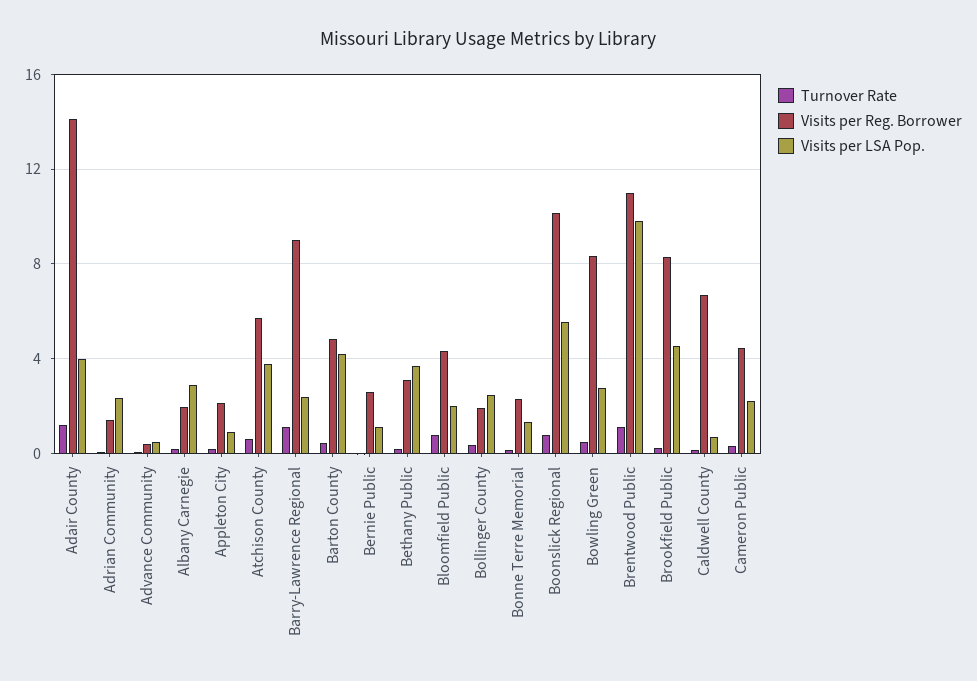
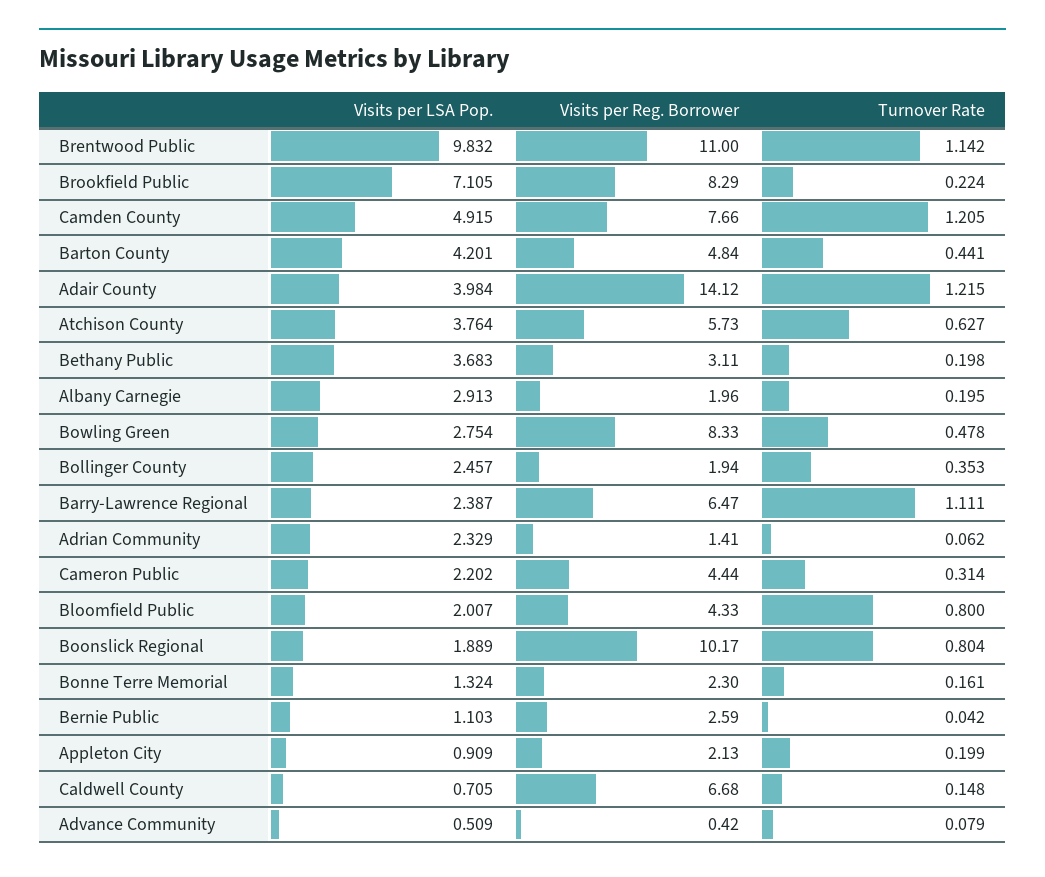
Visits per Reg. Borrower, Barry-Lawrence Regional: 9 -> 6.47
Visits per LSA Pop., Boonslick Regional: 5.5 -> 1.889
Visits per LSA Pop., Brookfield Public: 4.5 -> 7.105
Visits per LSA Pop., Camden County: none -> 4.915
Visits per Reg. Borrower, Camden County: none -> 7.66
Turnover Rate, Camden County: none -> 1.205

